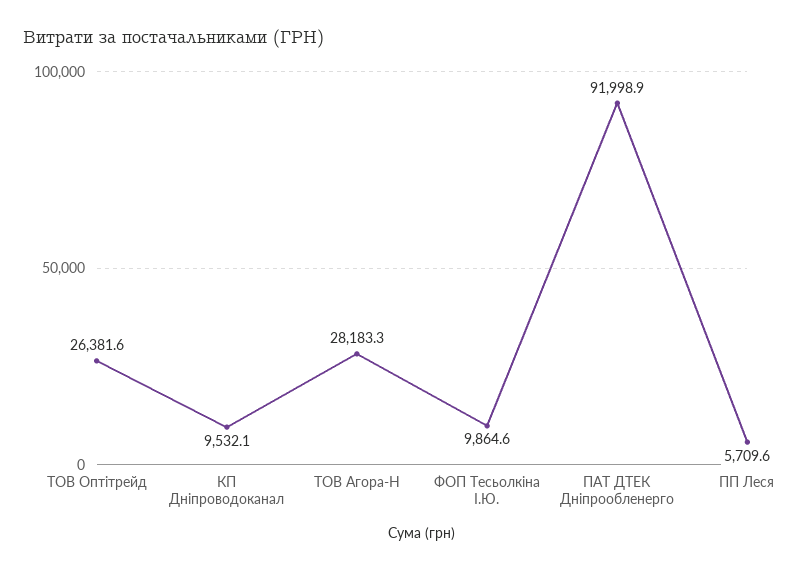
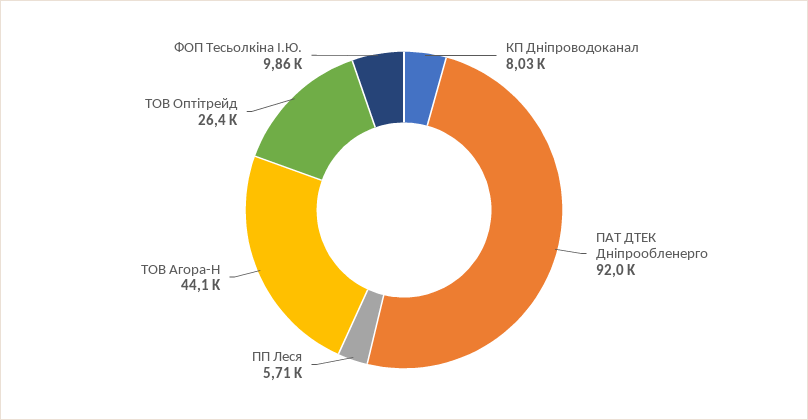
КП Дніпроводоканал: 9532.1 -> 8030
ТОВ Агора-Н: 28183.3 -> 44100

